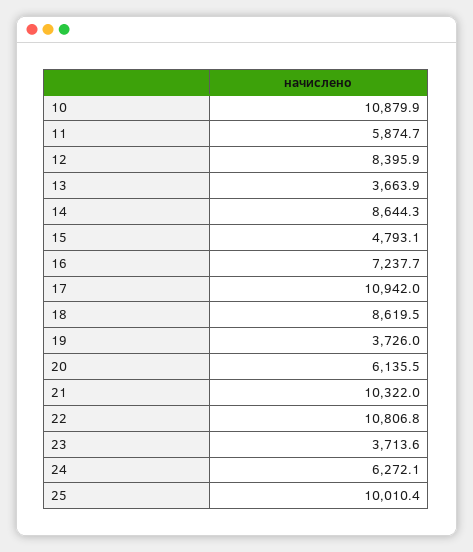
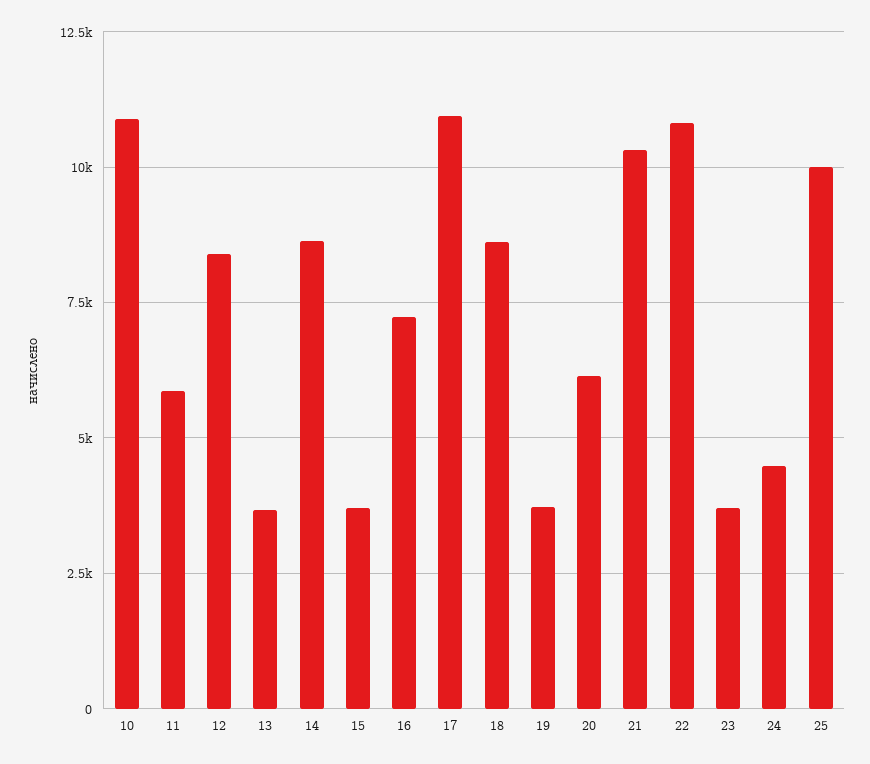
15: 4793.1 -> 3750
24: 6272.1 -> 4500

